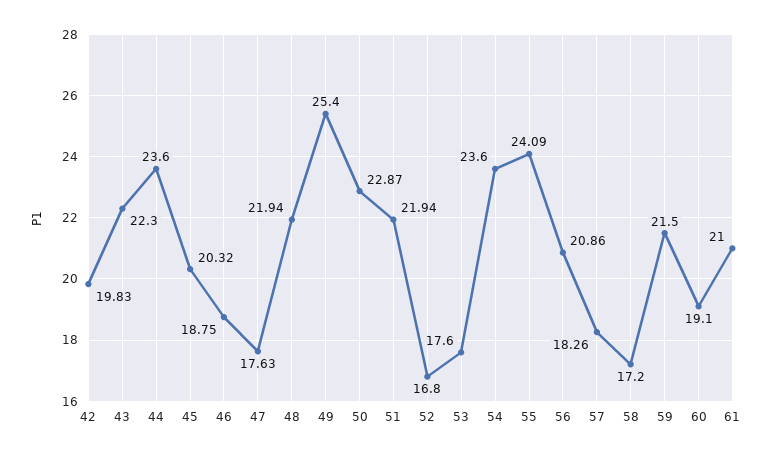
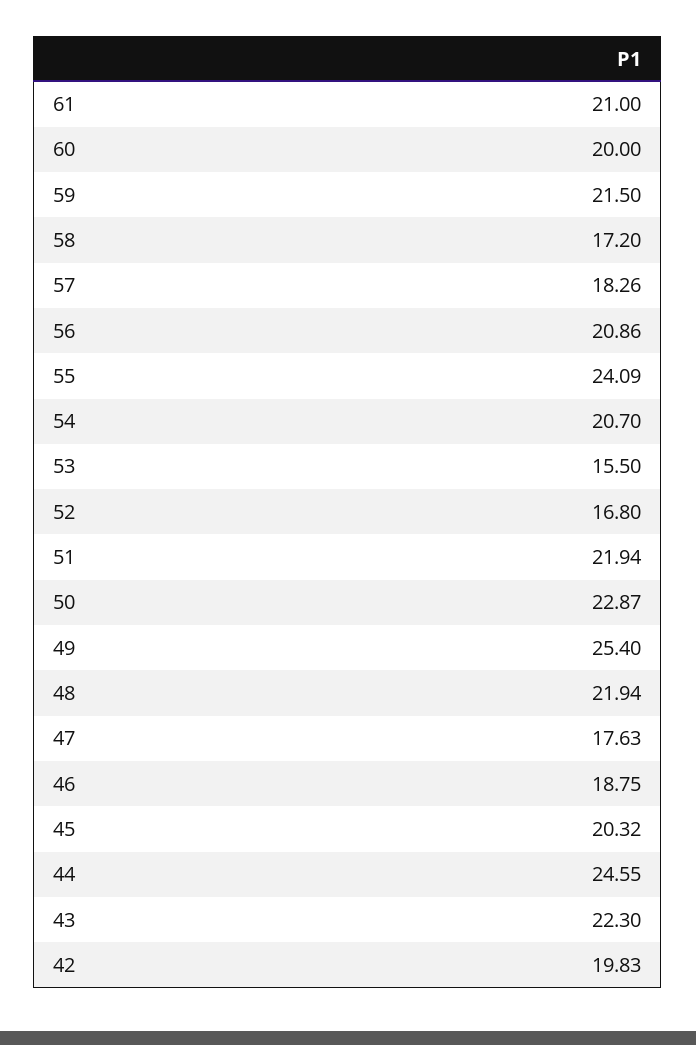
44: 23.6 -> 24.55
53: 17.6 -> 15.5
54: 23.6 -> 20.7
60: 19.1 -> 20

